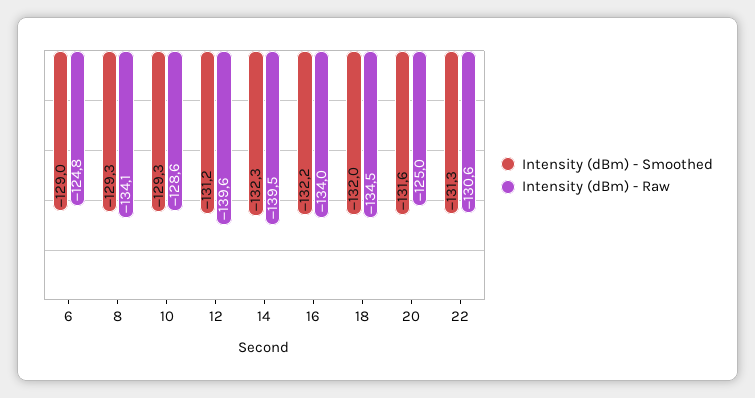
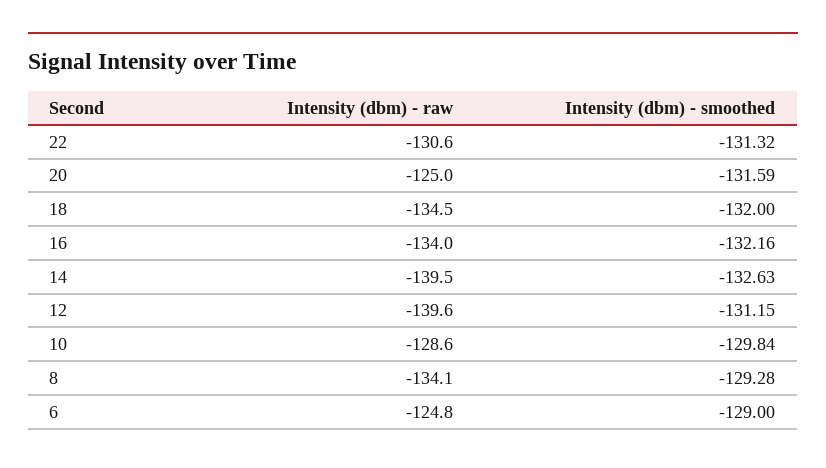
Intensity (dBm) - Smoothed, 10: -129.3 -> -129.84
Intensity (dBm) - Smoothed, 14: -132.3 -> -132.63

